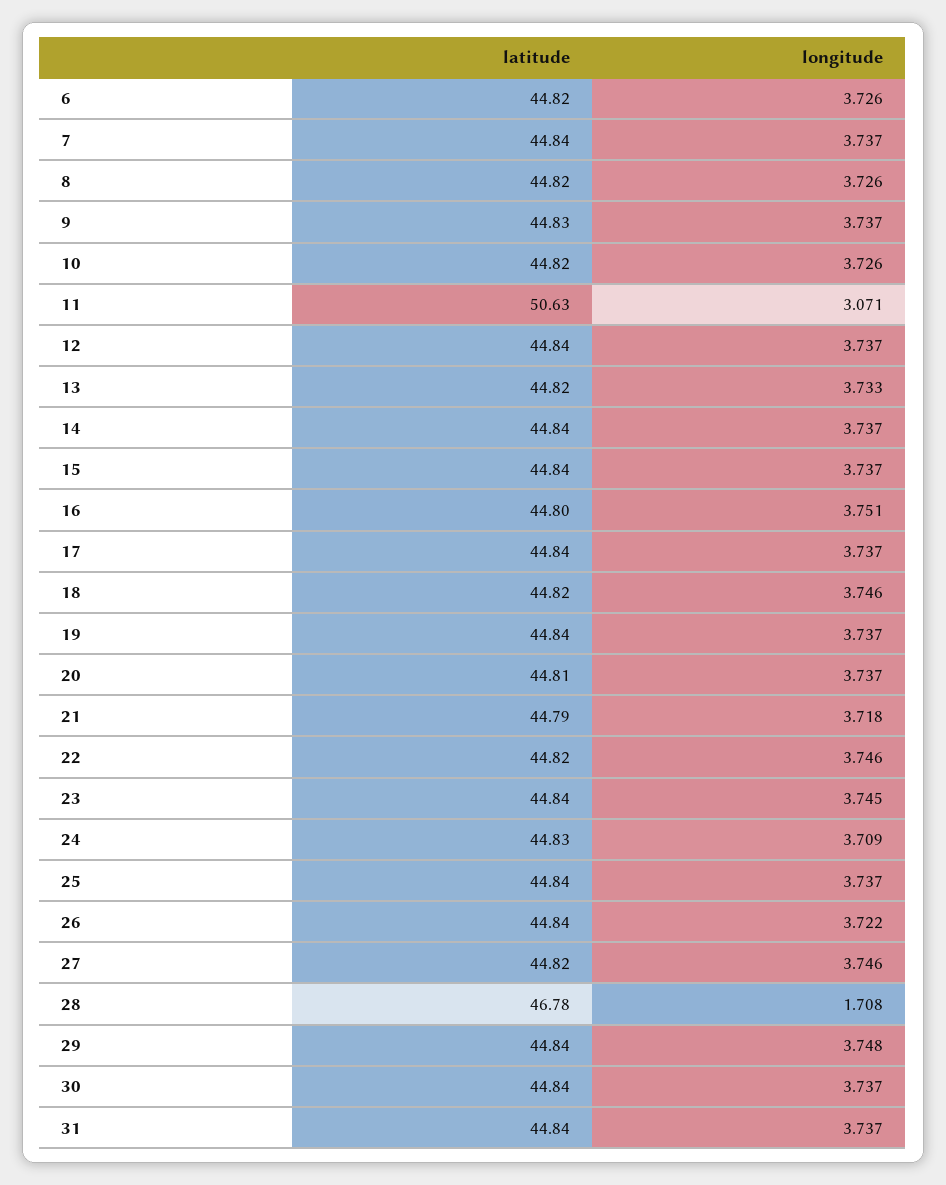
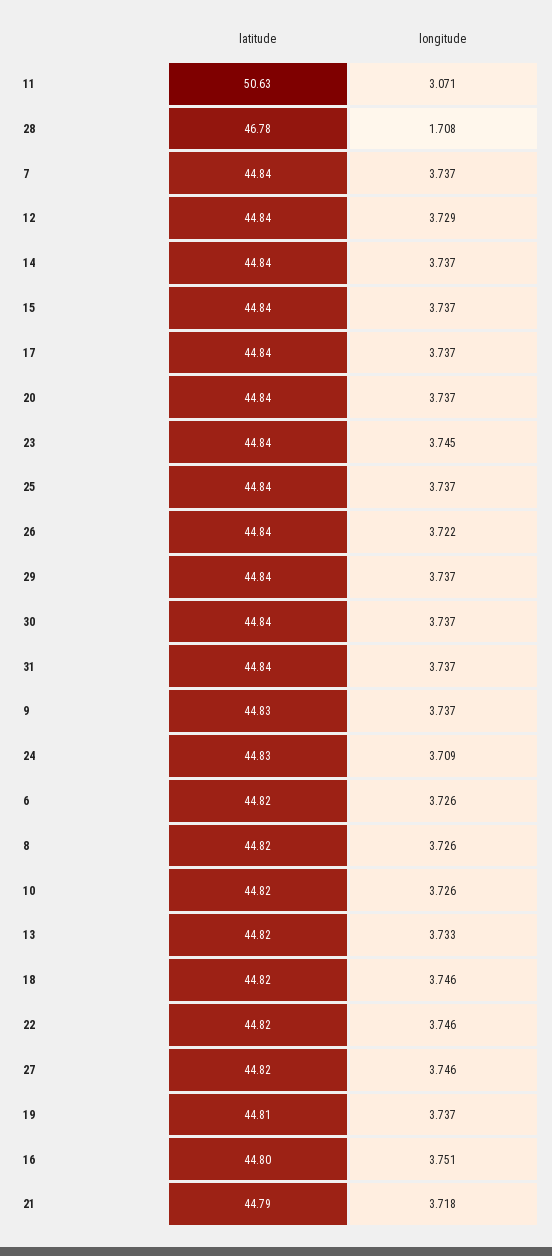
longitude, 12: 3.737 -> 3.729
latitude, 19: 44.84 -> 44.81
latitude, 20: 44.81 -> 44.84
longitude, 29: 3.748 -> 3.737

